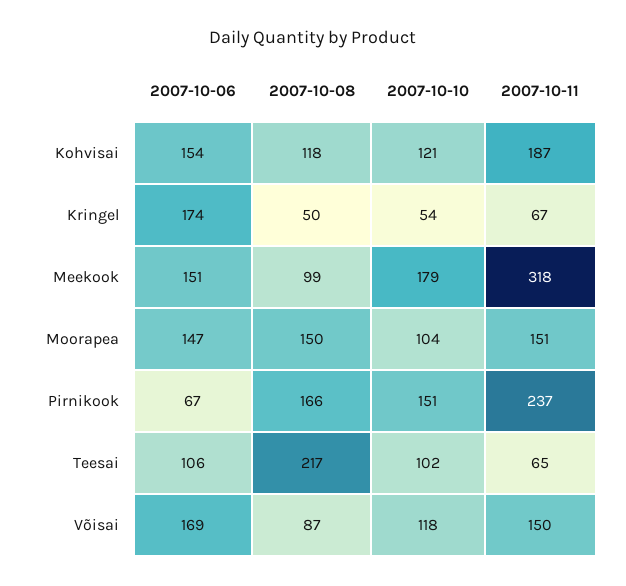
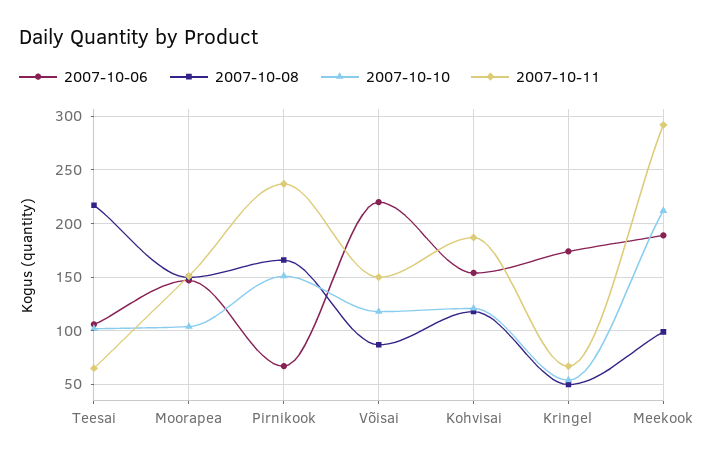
2007-10-06, Meekook: 151 -> 190
2007-10-10, Meekook: 179 -> 210
2007-10-11, Meekook: 318 -> 290
2007-10-06, Võisai: 169 -> 220

